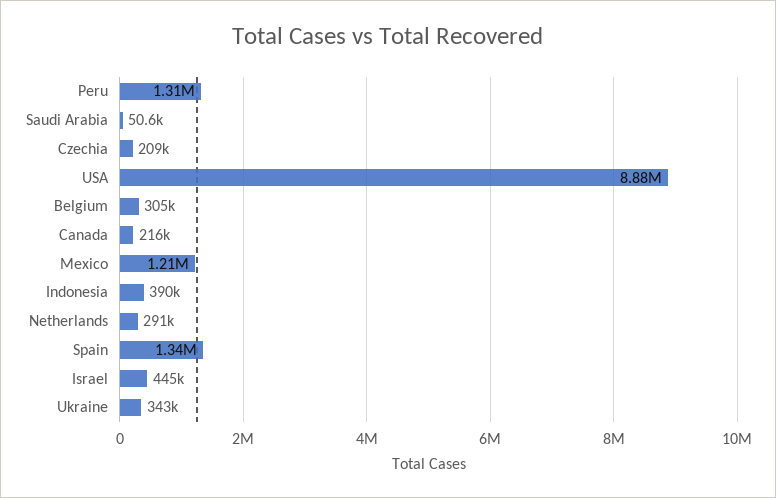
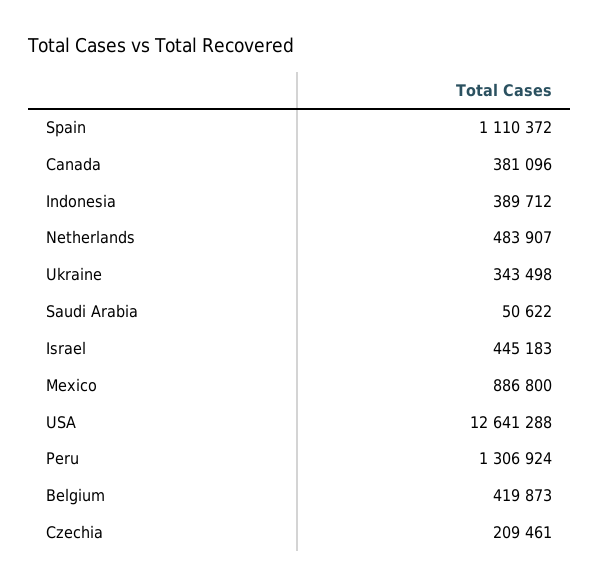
USA: 8880000 -> 12641288
Belgium: 305000 -> 419873
Canada: 216000 -> 381096
Mexico: 1210000 -> 886800
Netherlands: 291000 -> 483907
Spain: 1340000 -> 1110372

